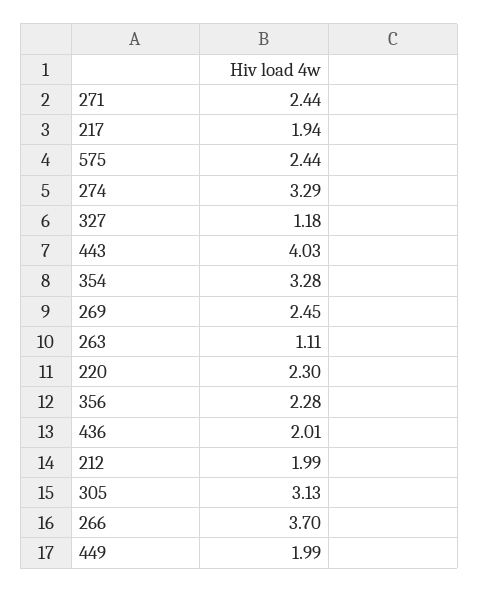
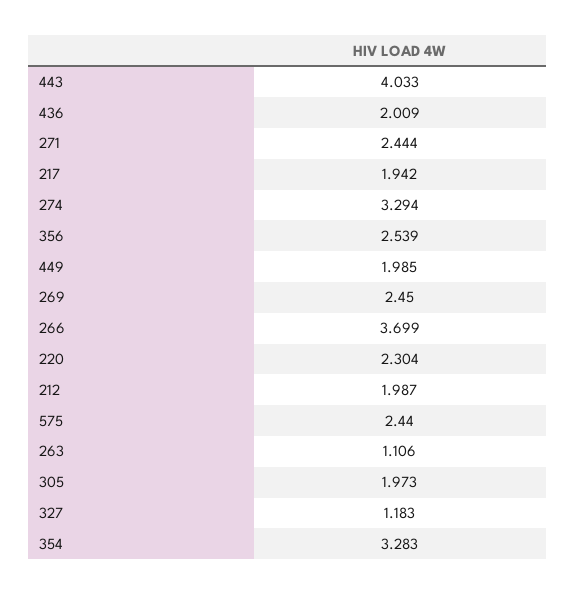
356: 2.28 -> 2.539
305: 3.13 -> 1.973

